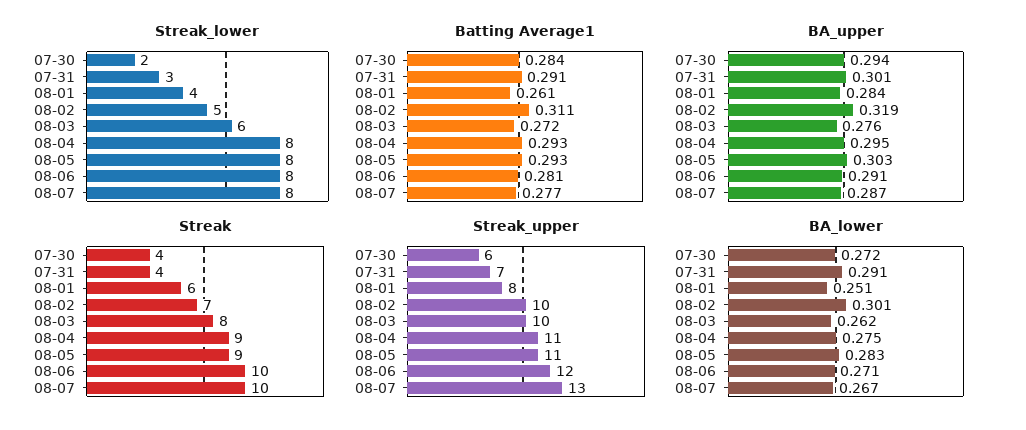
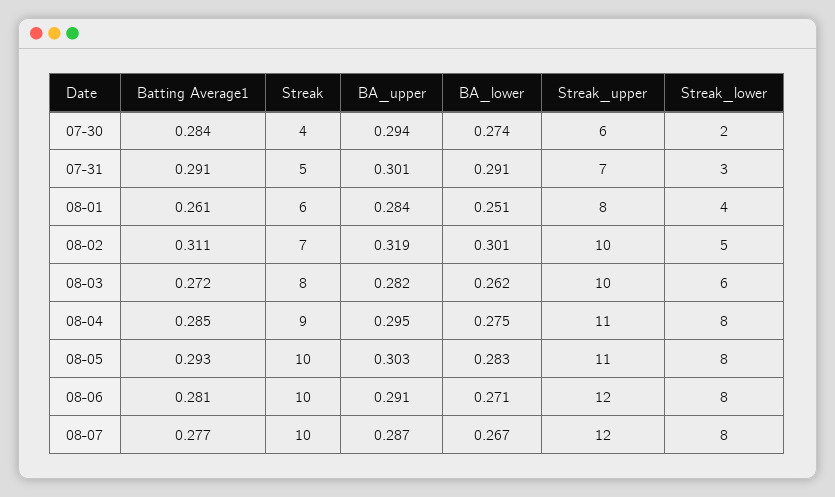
Batting Average1, 08-04: 0.293 -> 0.285
BA_upper, 08-03: 0.276 -> 0.282
Streak, 07-31: 4 -> 5
Streak, 08-05: 9 -> 10
Streak_upper, 08-07: 13 -> 12
BA_lower, 07-30: 0.272 -> 0.274

